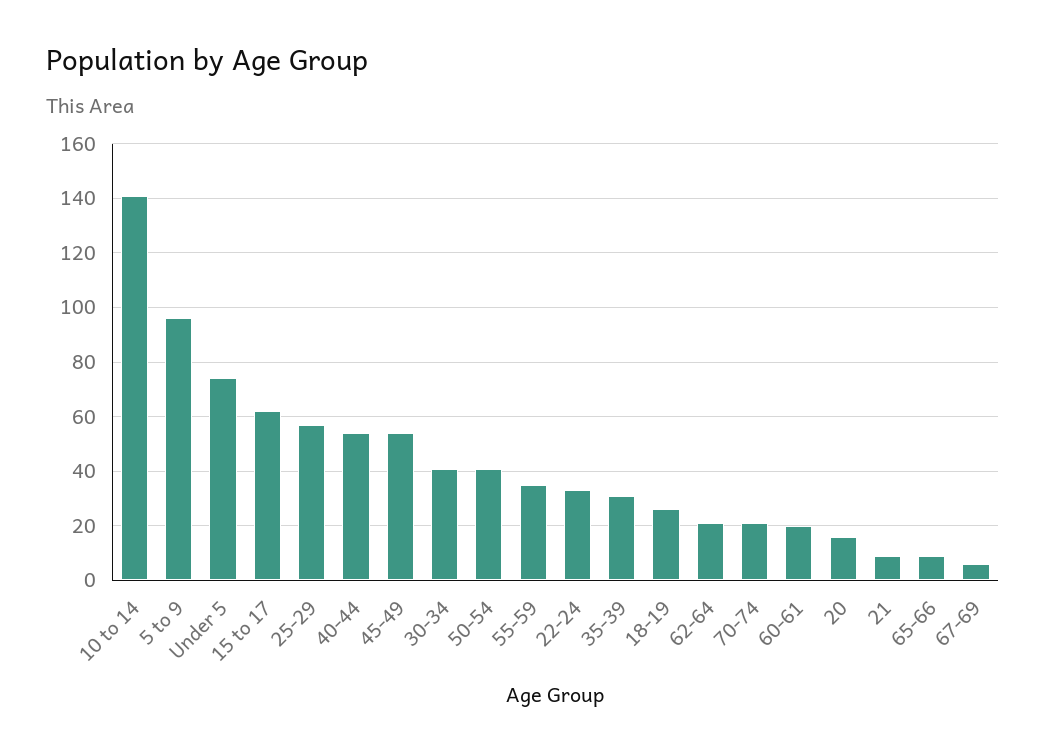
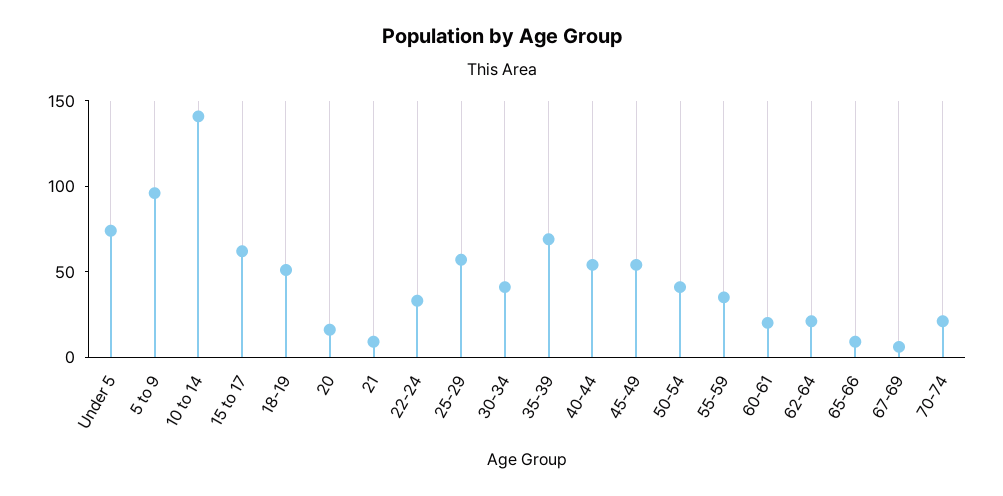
35-39: 30 -> 70
18-19: 25 -> 50

